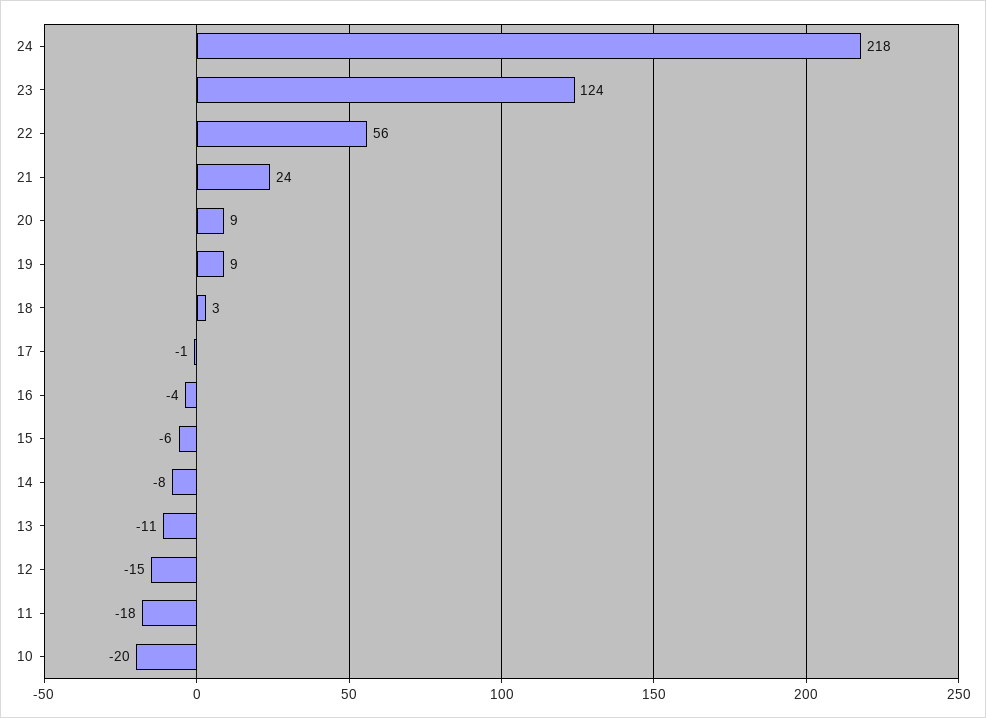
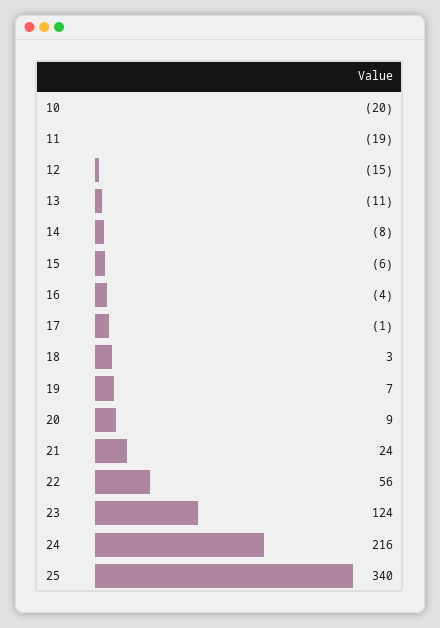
24: 218 -> 216
19: 9 -> 7
11: -18 -> -19
25: none -> 340

